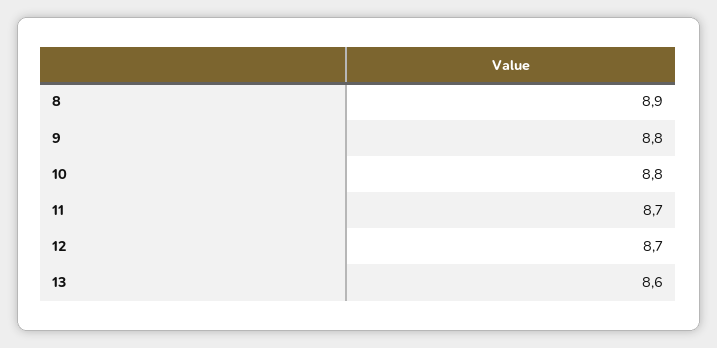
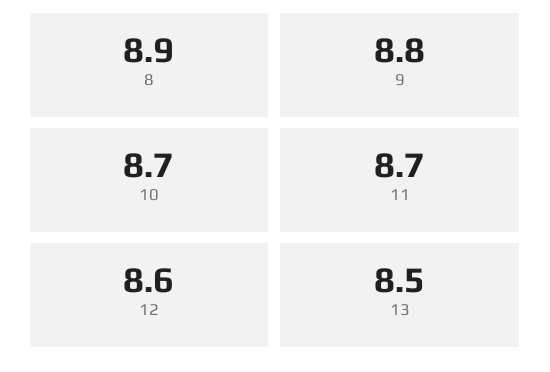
10: 8.8 -> 8.7
12: 8.7 -> 8.6
13: 8.6 -> 8.5

